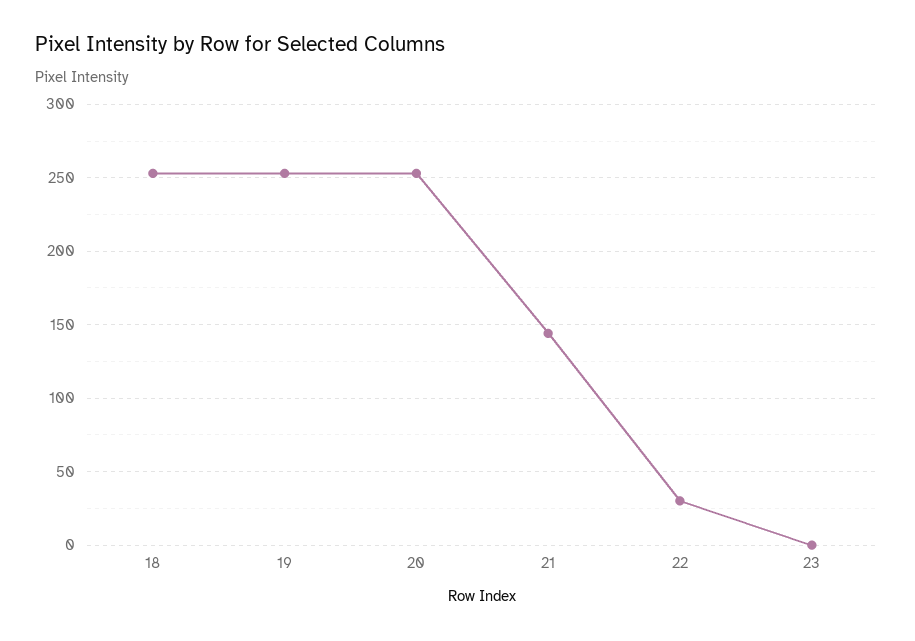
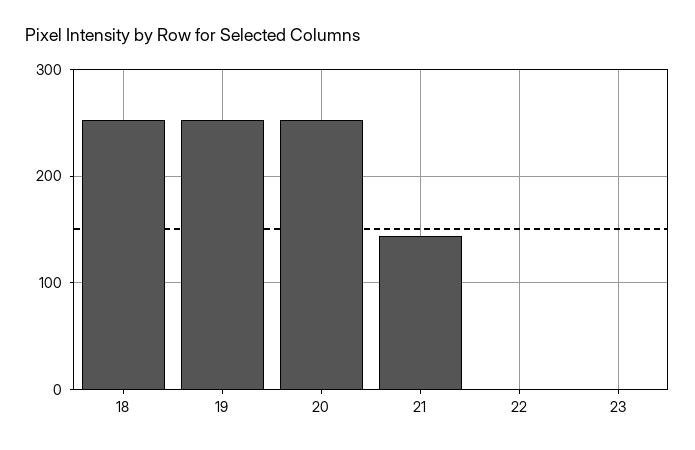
22: 30 -> 0

